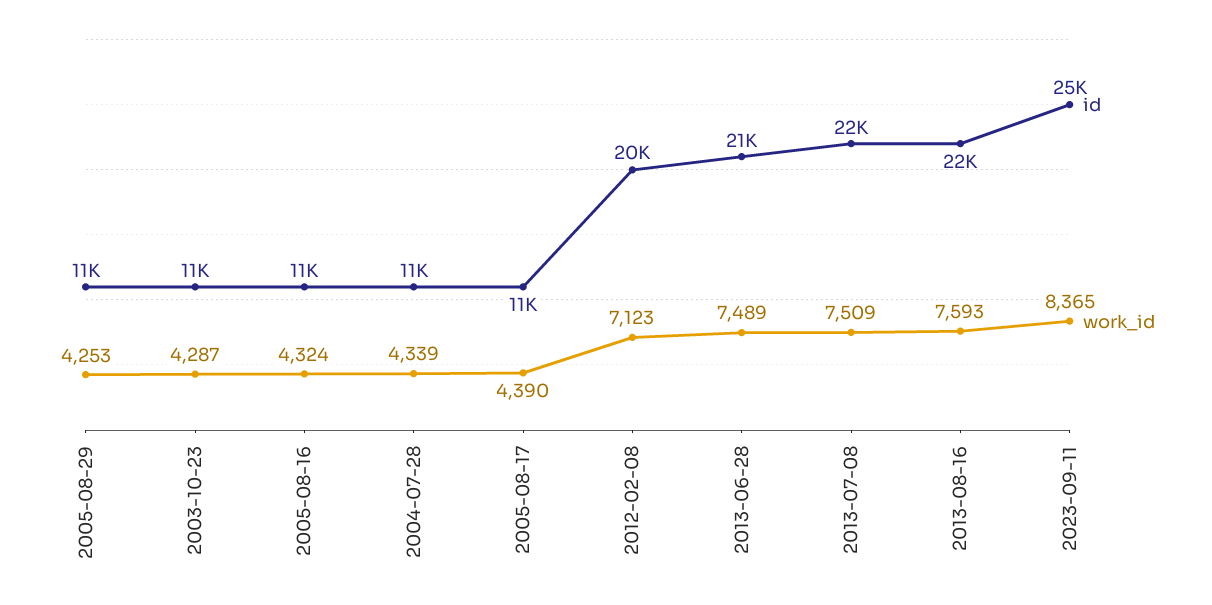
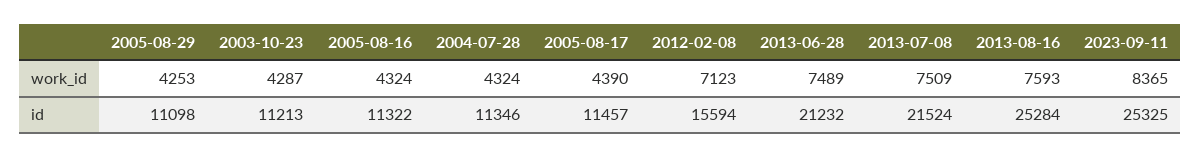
work_id, 2004-07-28: 4339 -> 4324
id, 2012-02-08: 20000 -> 15594
id, 2013-08-16: 22000 -> 25284

